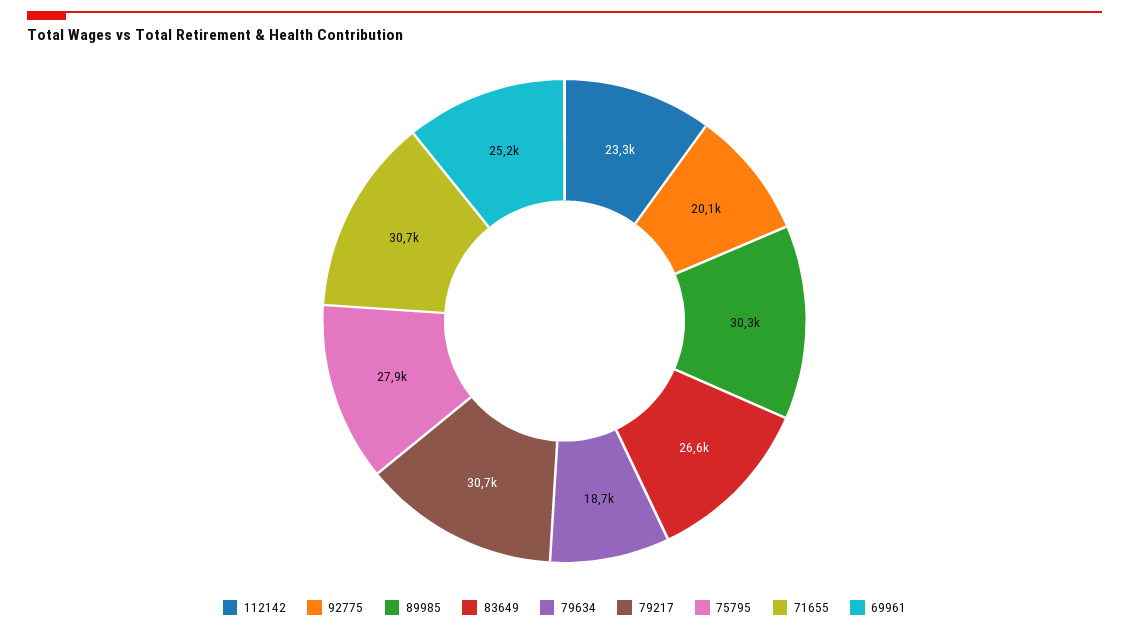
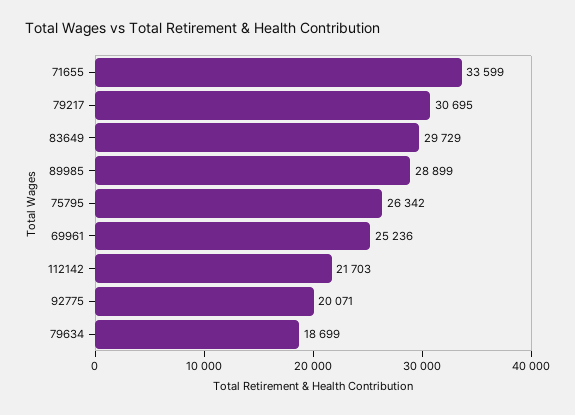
112142: 23300 -> 21703
89985: 30300 -> 28899
83649: 26600 -> 29729
75795: 27900 -> 26342
71655: 30700 -> 33599

